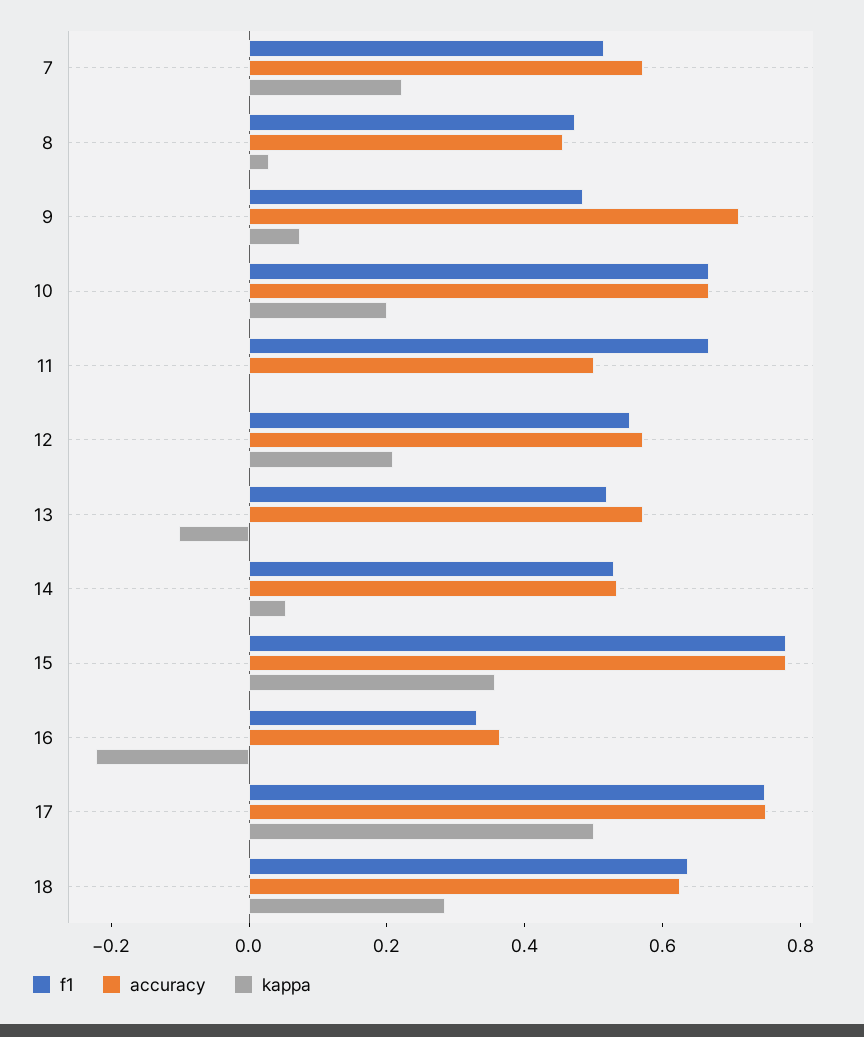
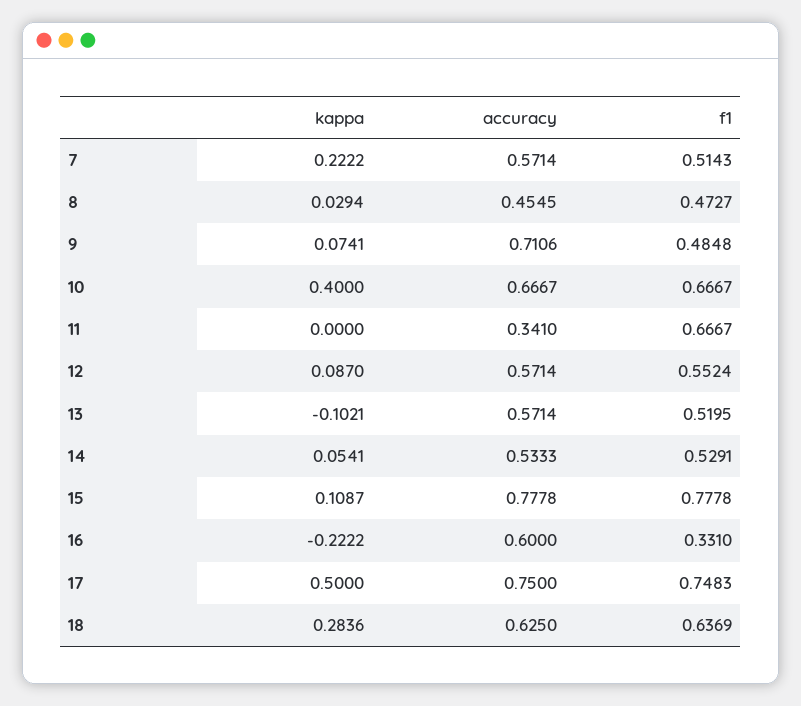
kappa, 10: 0.2 -> 0.4
accuracy, 11: 0.5 -> 0.341
kappa, 12: 0.2 -> 0.087
kappa, 15: 0.35 -> 0.1087
accuracy, 16: 0.35 -> 0.6

